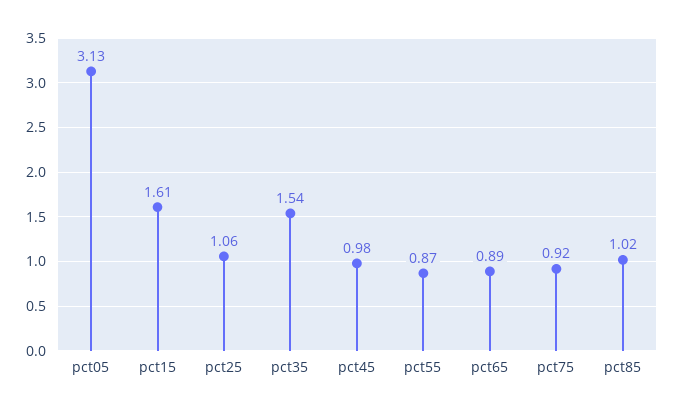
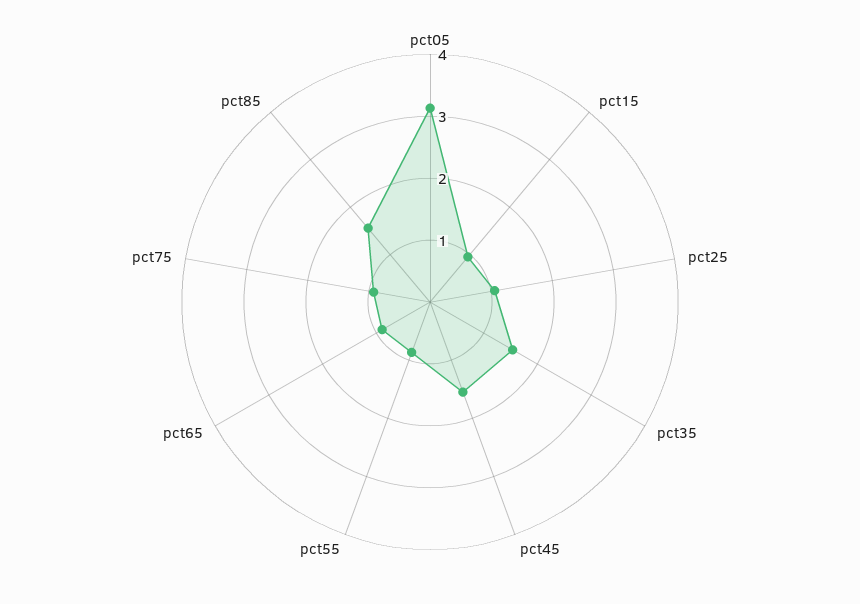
pct15: 1.61 -> 1
pct45: 0.98 -> 1.6
pct85: 1.02 -> 1.6

